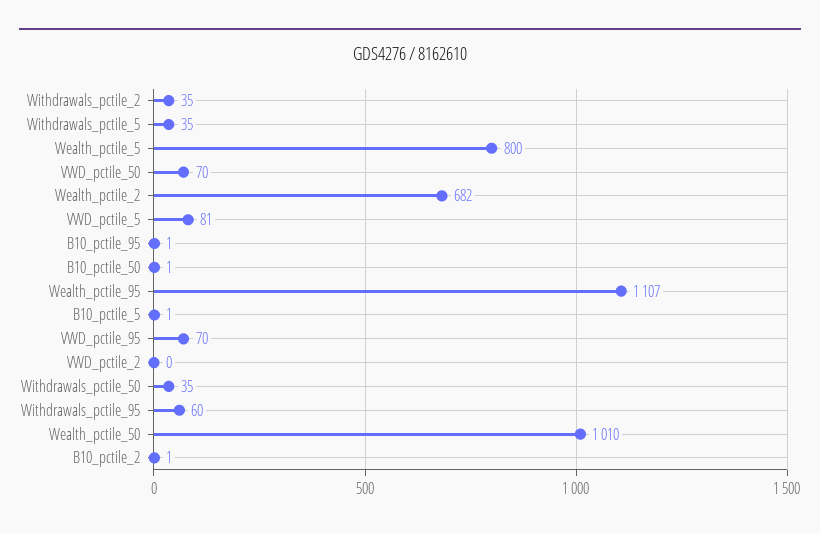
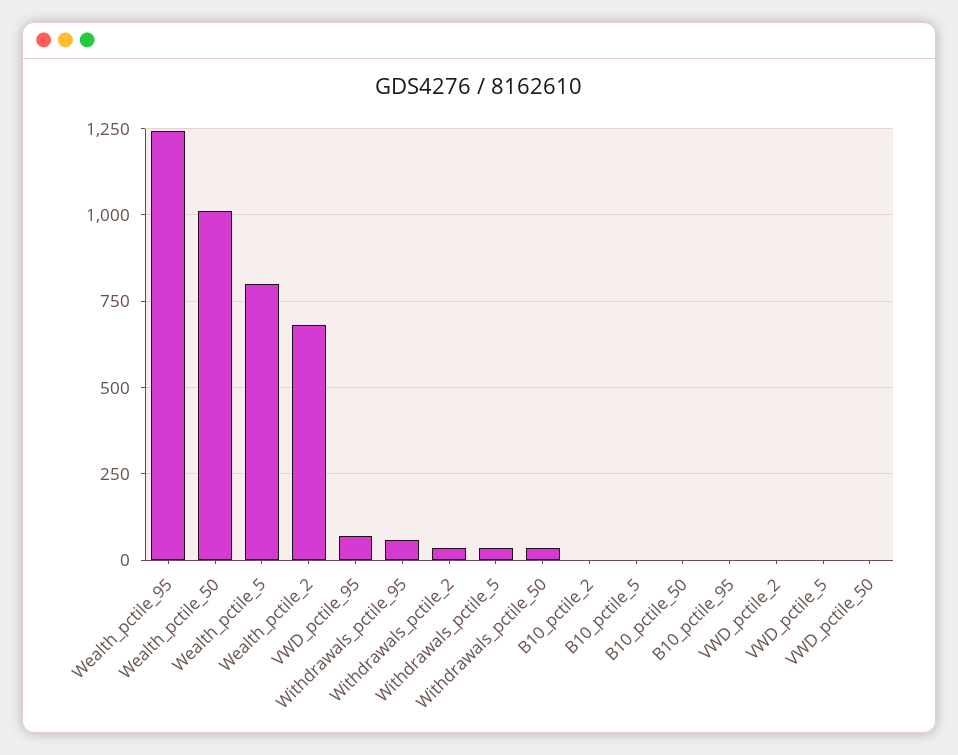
VWD_pctile_50: 70 -> 0
VWD_pctile_5: 81 -> 0
Wealth_pctile_95: 1107 -> 1250

